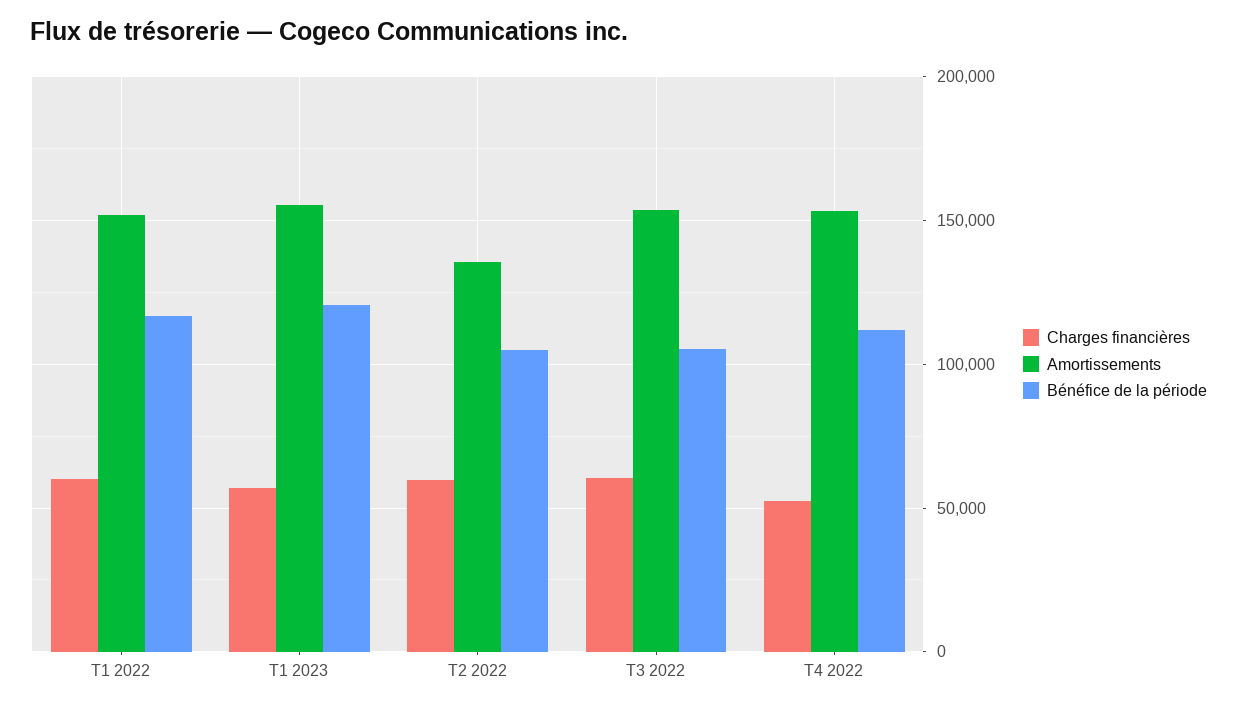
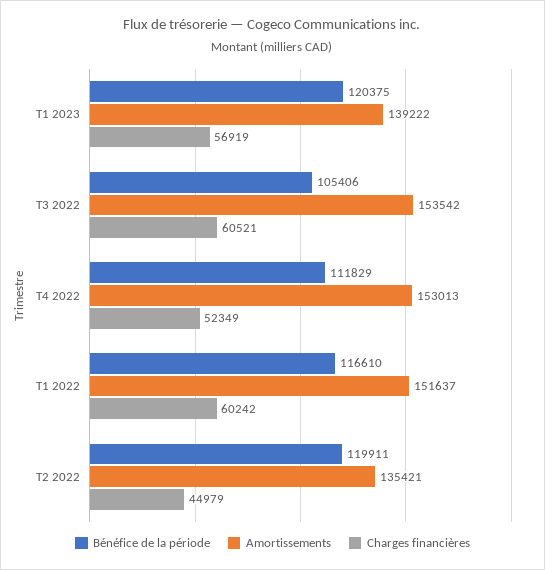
Amortissements, T1 2023: 155000 -> 139222
Charges financières, T2 2022: 60000 -> 44979
Bénéfice de la période, T2 2022: 105000 -> 119911

